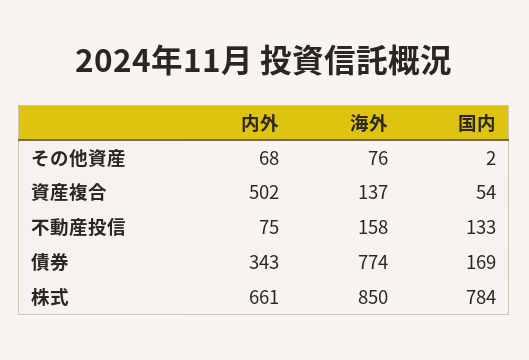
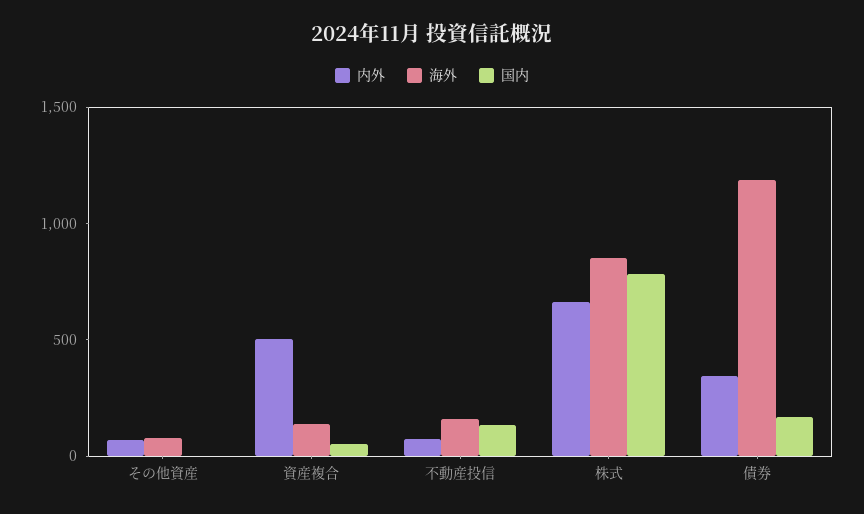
海外, 債券: 774 -> 1200

